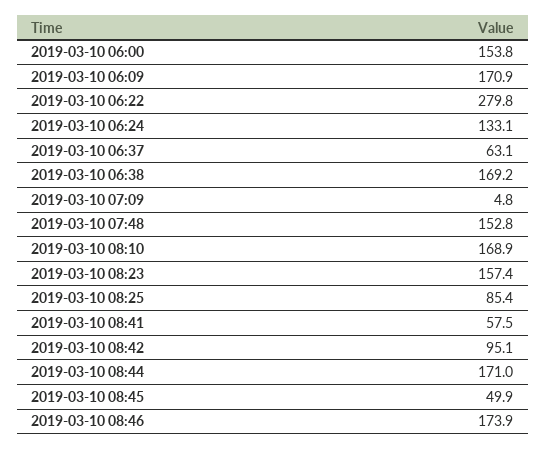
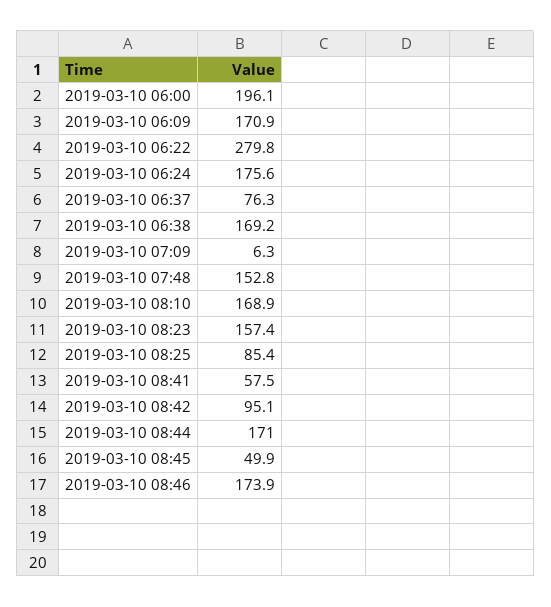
2019-03-10 06:00: 153.8 -> 196.1
2019-03-10 06:24: 133.1 -> 175.6
2019-03-10 06:37: 63.1 -> 76.3
2019-03-10 07:09: 4.8 -> 6.3

